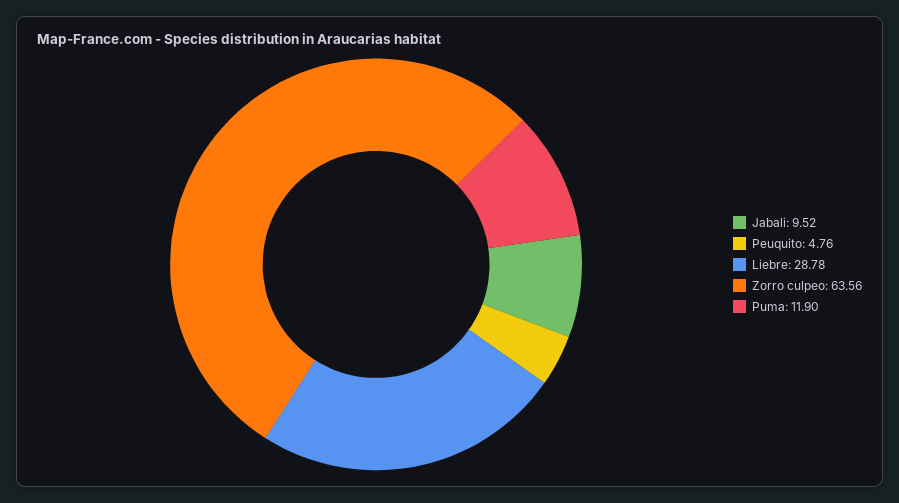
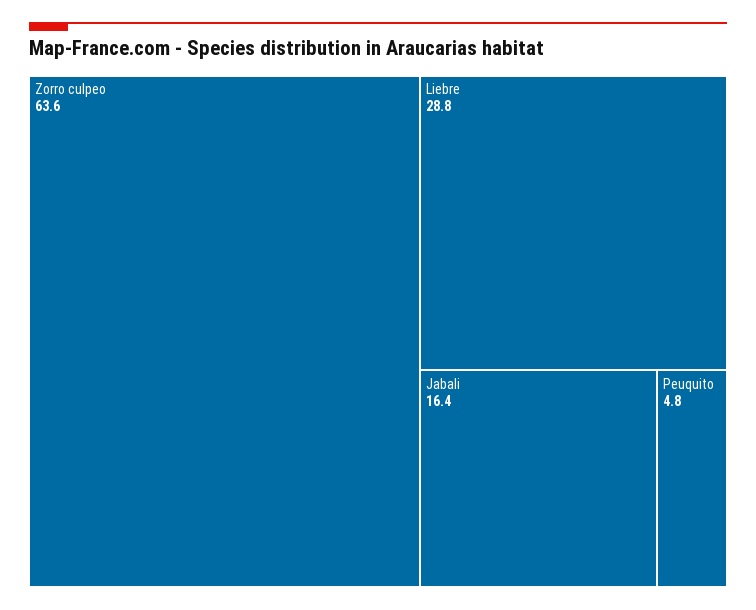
Jabali: 9.52 -> 16.4
Puma: 11.9 -> none

